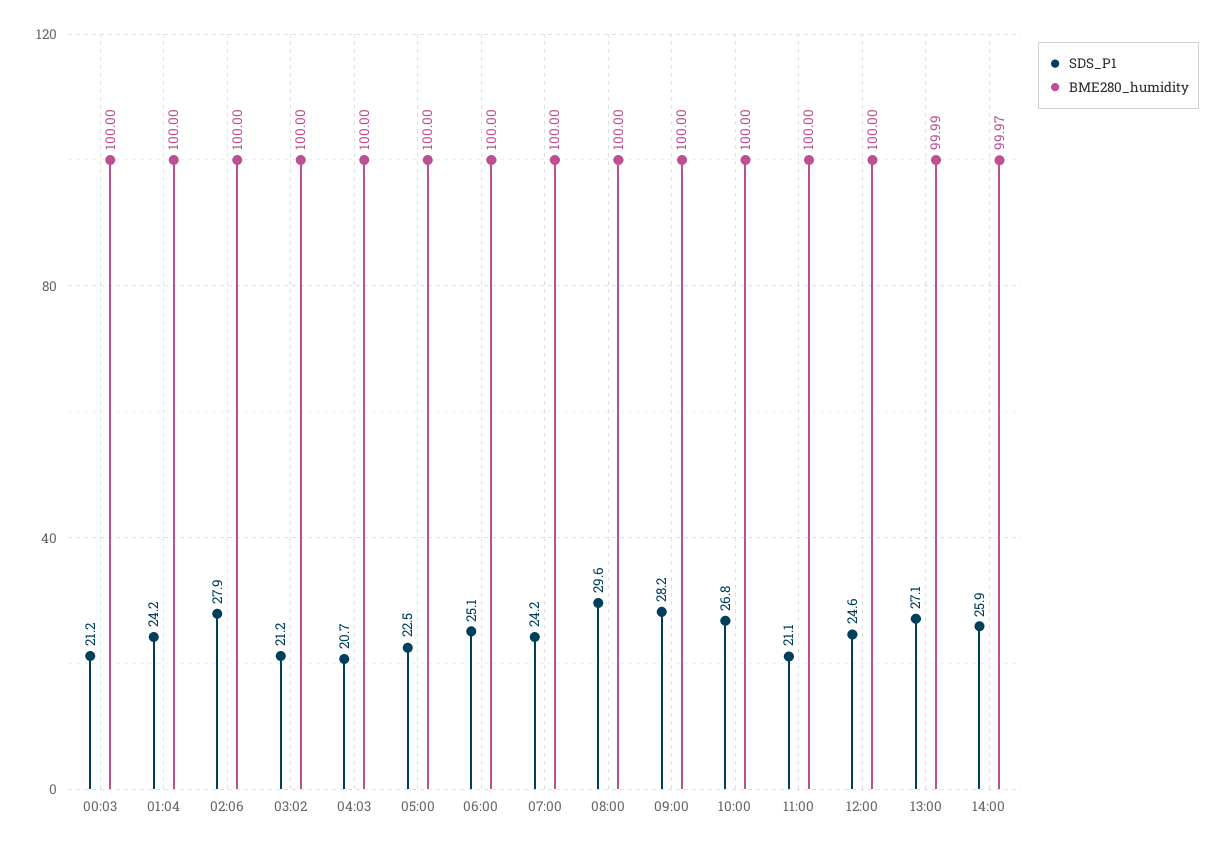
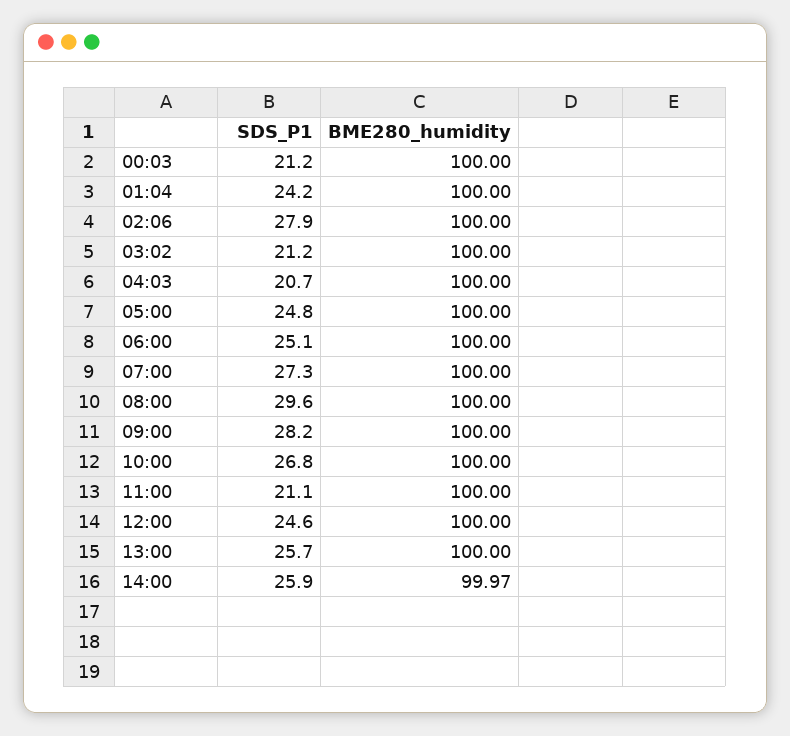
SDS_P1, 05:00: 22.5 -> 24.8
SDS_P1, 07:00: 24.2 -> 27.3
SDS_P1, 13:00: 27.1 -> 25.7
BME280_humidity, 13:00: 99.99 -> 100

